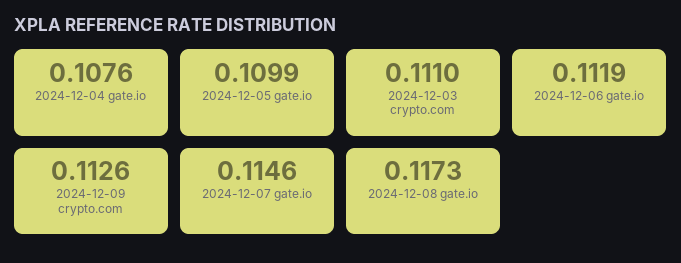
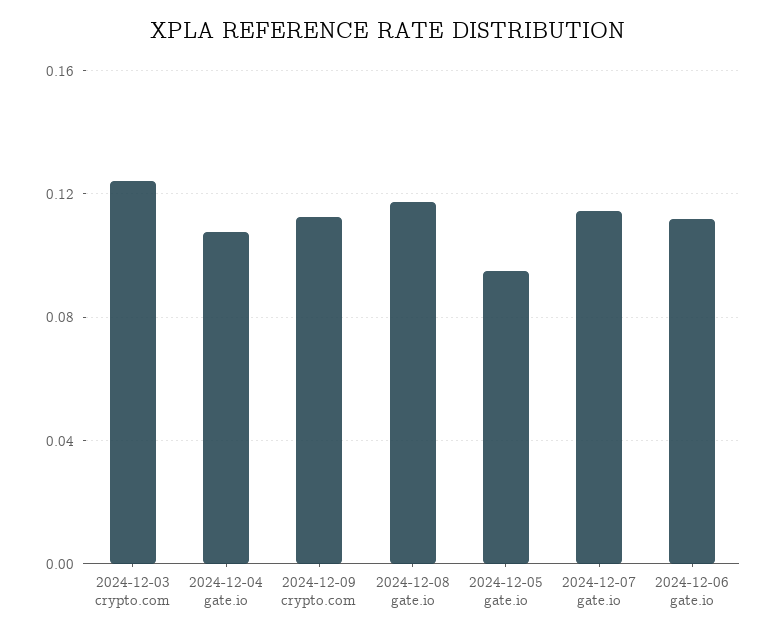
2024-12-05 gate.io: 0.1099 -> 0.095
2024-12-03 crypto.com: 0.111 -> 0.125

